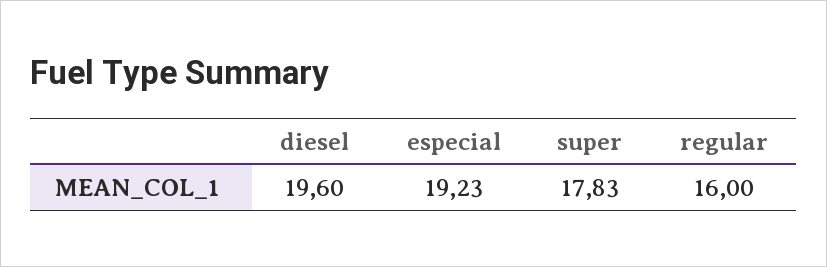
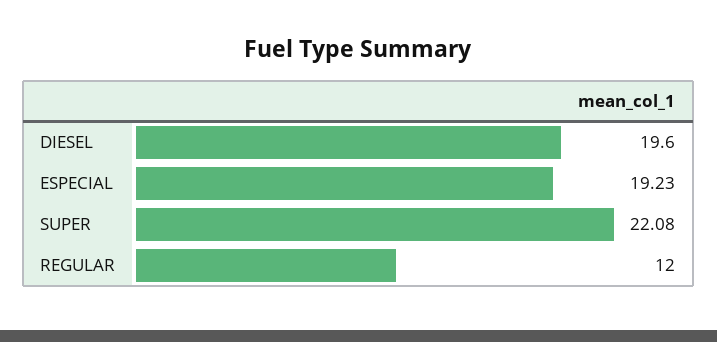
super: 17.83 -> 22.08
regular: 16 -> 12

